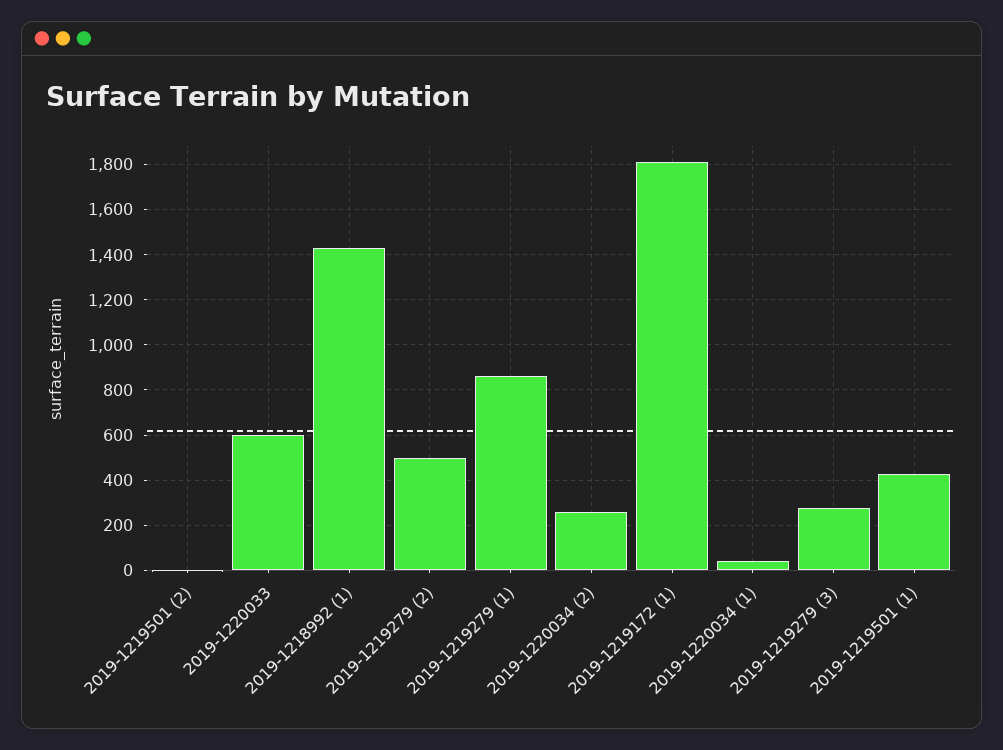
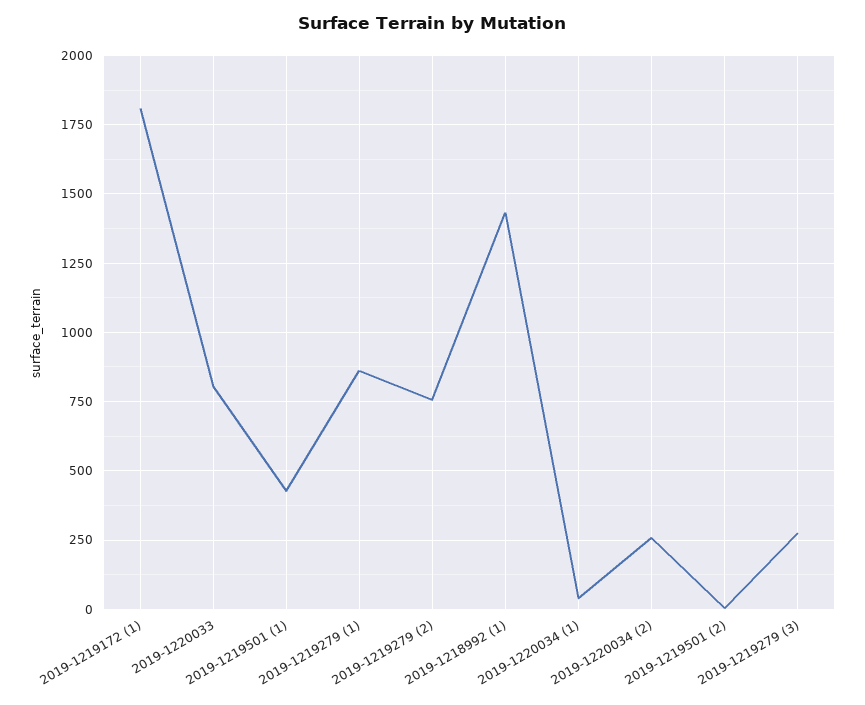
2019-1220033: 600 -> 800
2019-1219279 (2): 500 -> 750

